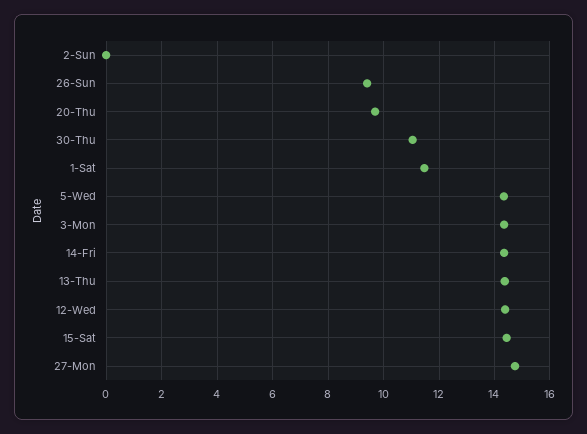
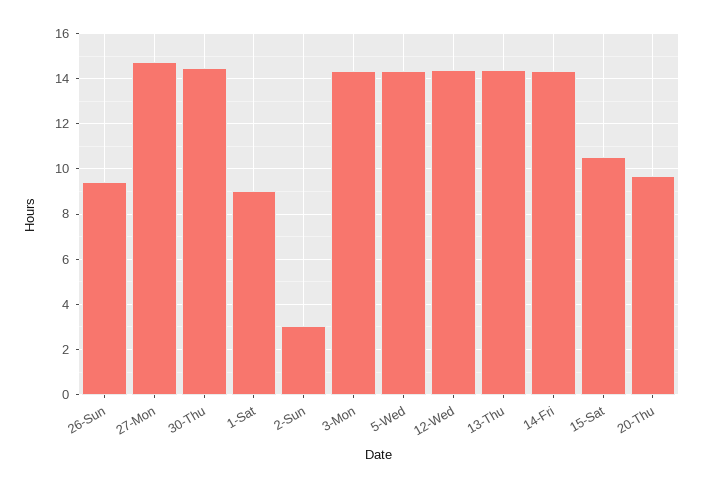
2-Sun: 0 -> 3
30-Thu: 11 -> 14.5
1-Sat: 11.5 -> 9
15-Sat: 14.5 -> 10.5

